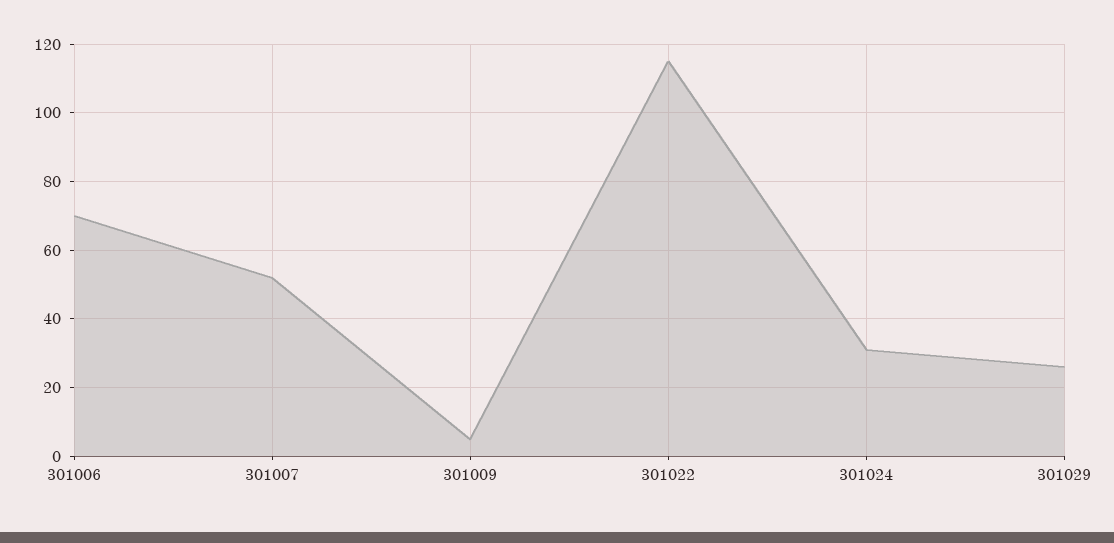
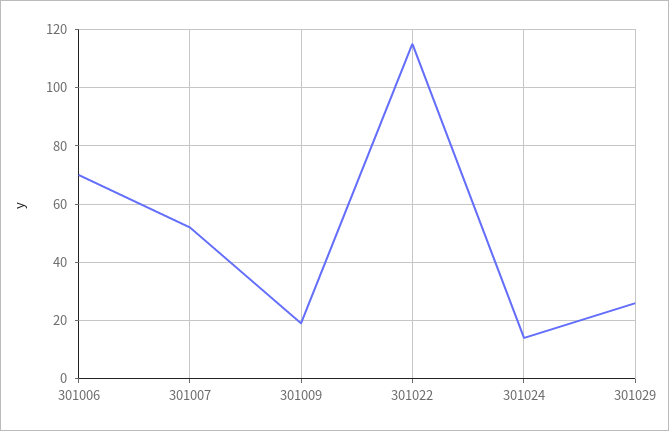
301009: 5 -> 20
301024: 30 -> 15

